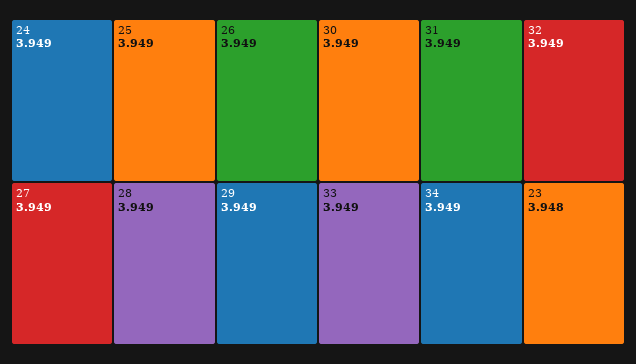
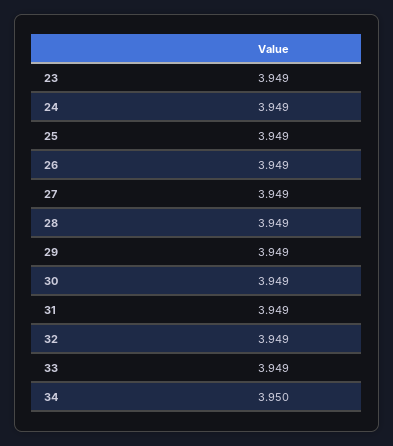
34: 3.949 -> 3.95
23: 3.948 -> 3.949

